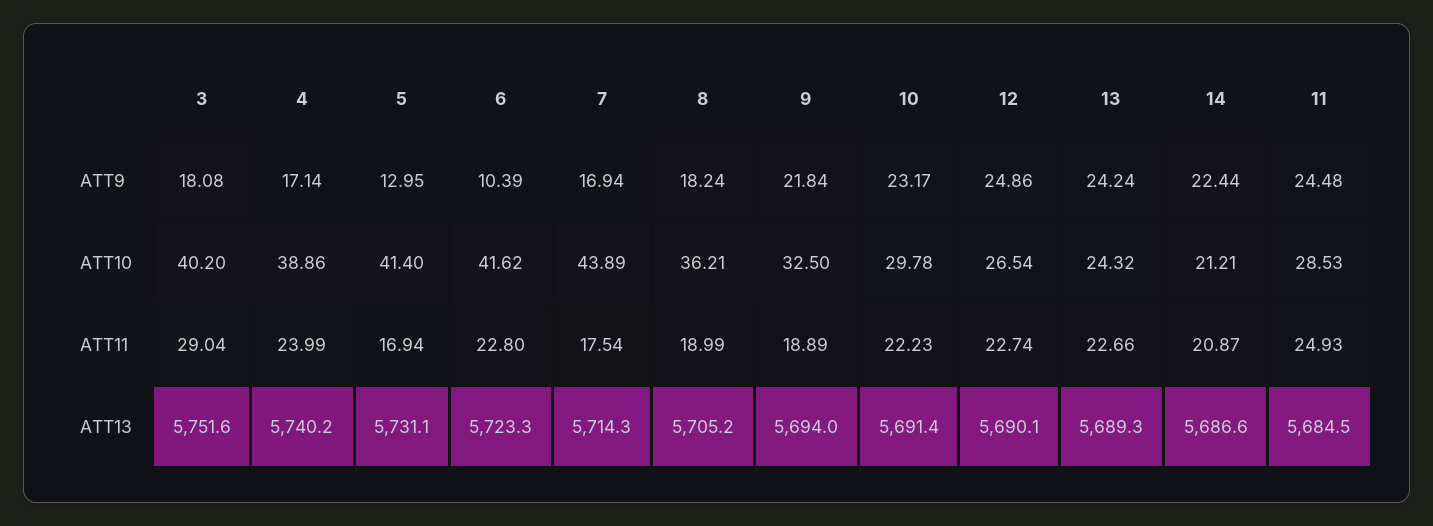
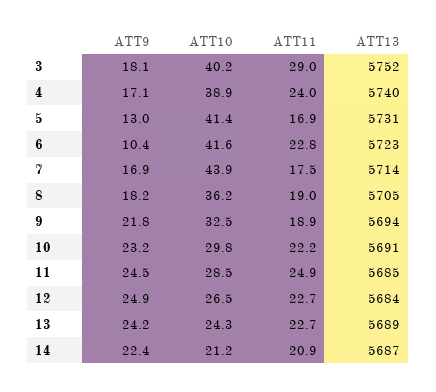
12, ATT13: 5690.1 -> 5684

